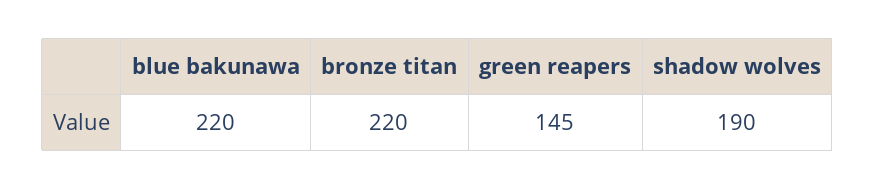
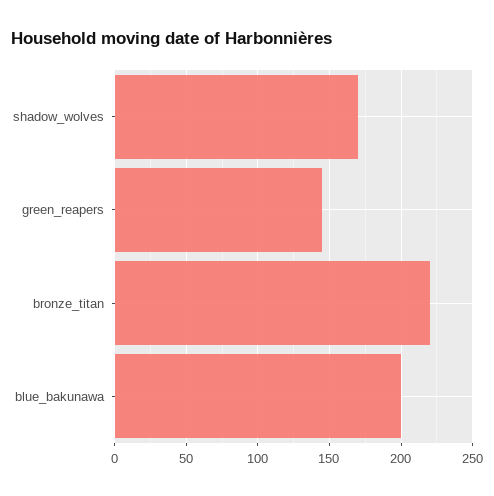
blue bakunawa: 220 -> 200
shadow wolves: 190 -> 170

